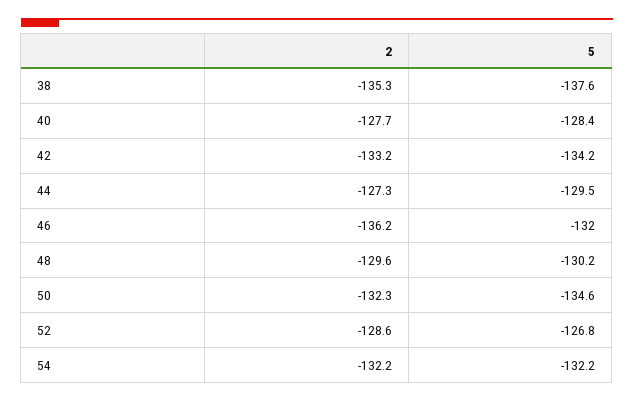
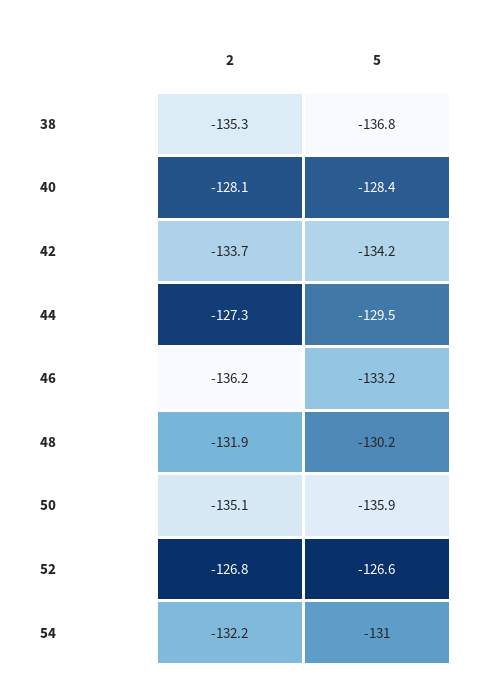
5, 38: -137.6 -> -136.8
2, 40: -127.7 -> -128.1
2, 42: -133.2 -> -133.7
5, 46: -132 -> -133.2
2, 48: -129.6 -> -131.9
2, 50: -132.3 -> -135.1
5, 50: -134.6 -> -135.9
2, 52: -128.6 -> -126.8
5, 52: -126.8 -> -126.6
5, 54: -132.2 -> -131

